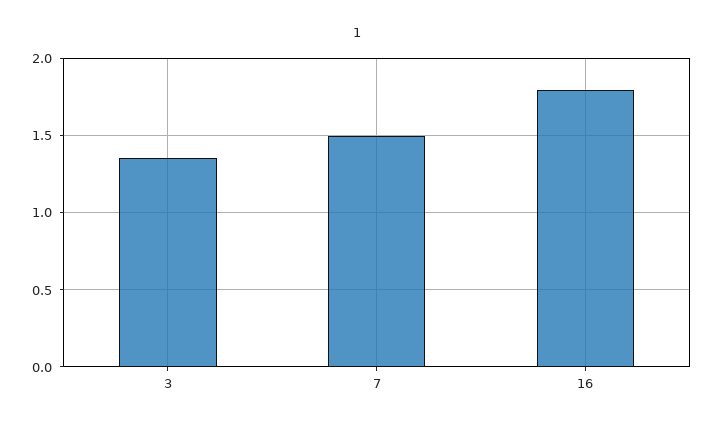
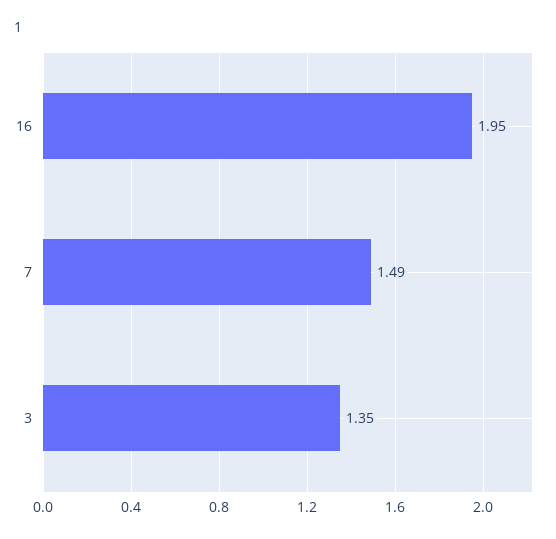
16: 1.8 -> 1.95

